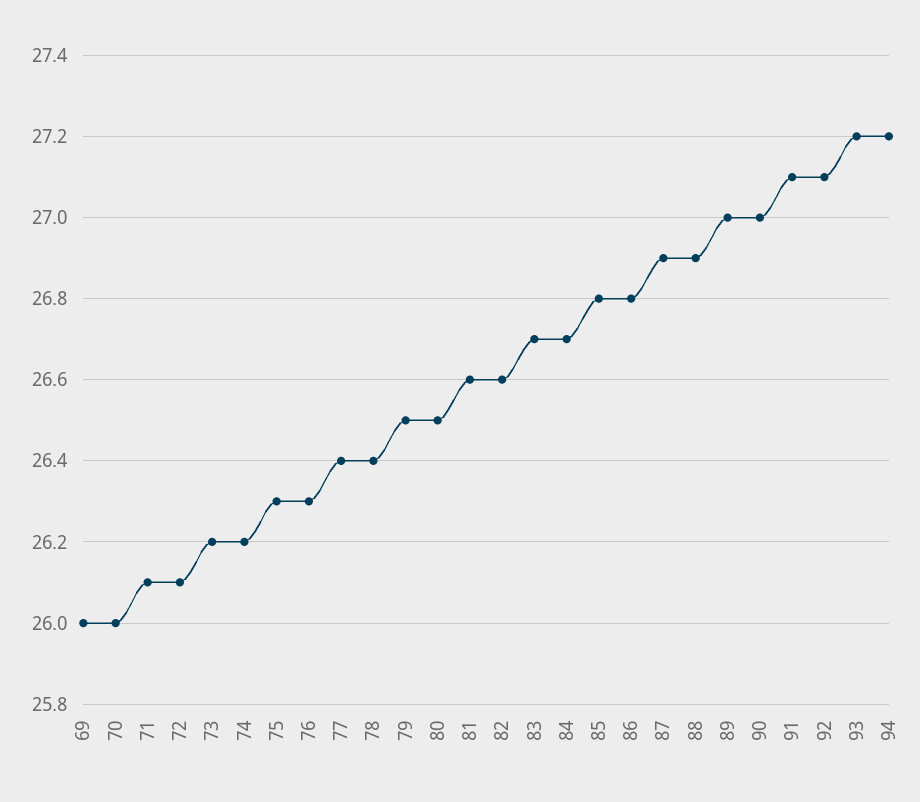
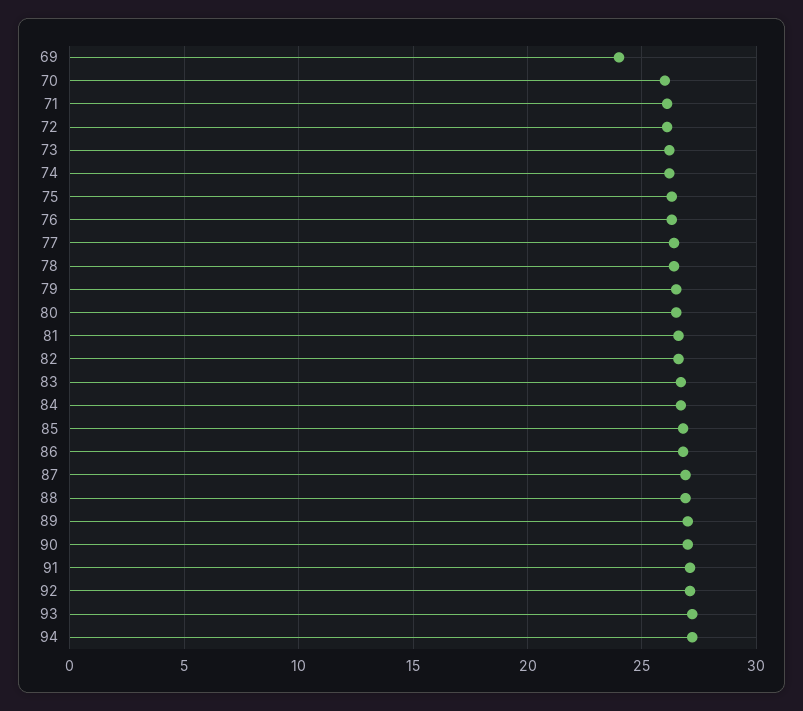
69: 26 -> 24

